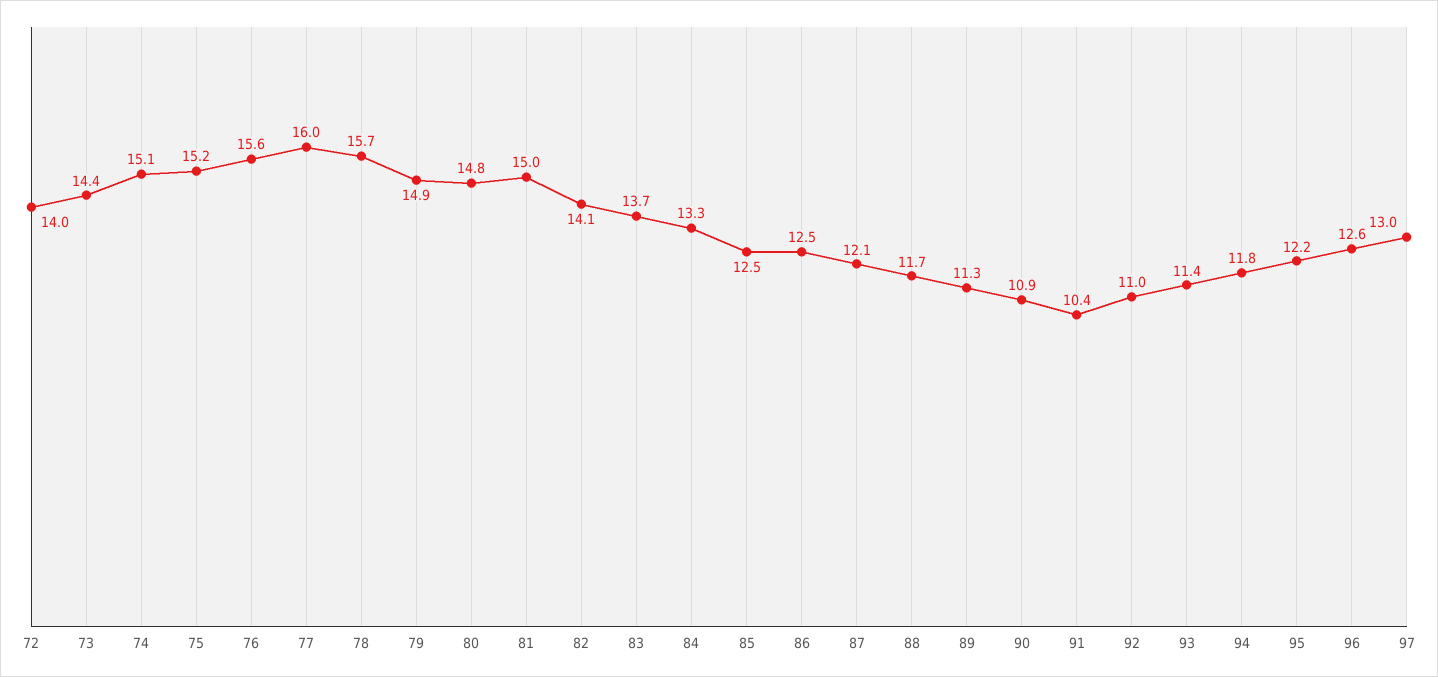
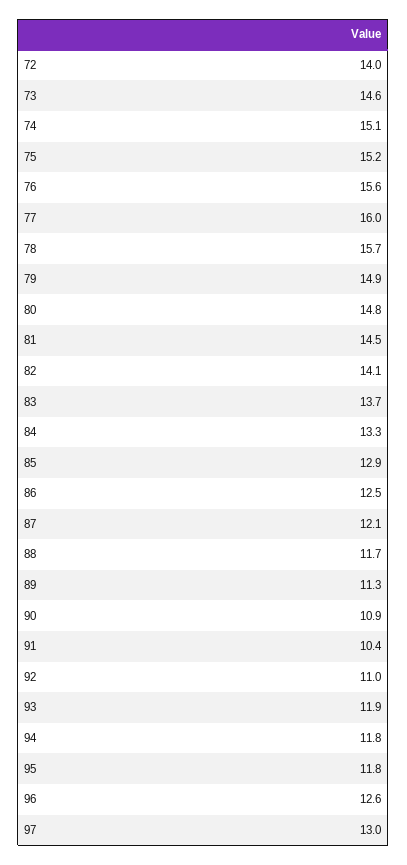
73: 14.4 -> 14.6
81: 15 -> 14.5
85: 12.5 -> 12.9
93: 11.4 -> 11.9
95: 12.2 -> 11.8

